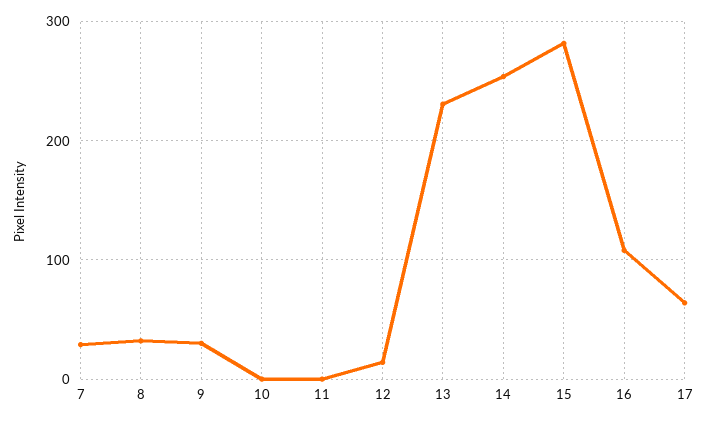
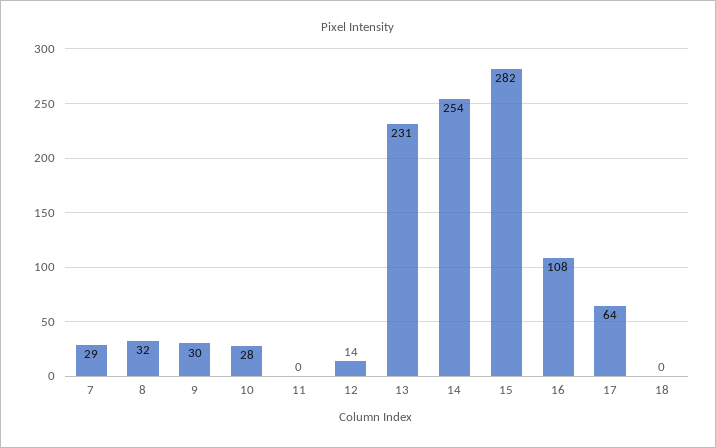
10: 0 -> 28
18: none -> 0

